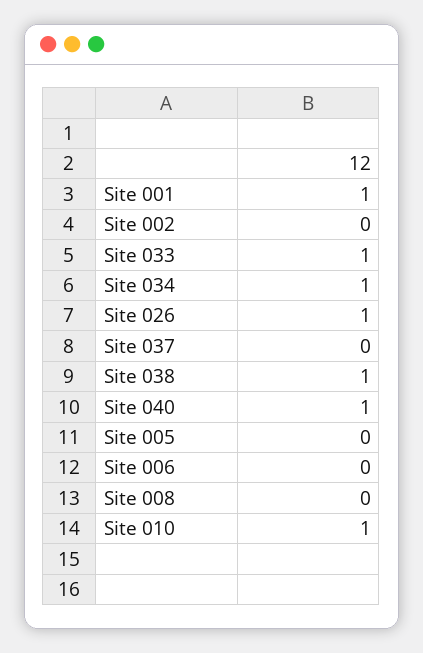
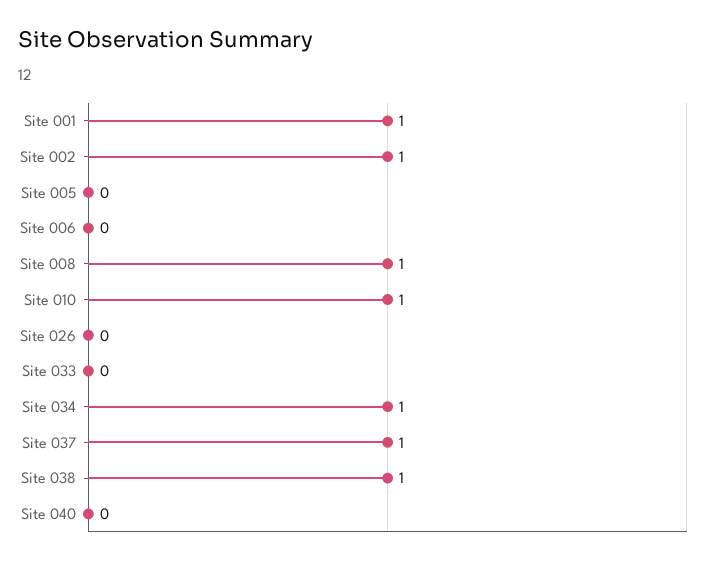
Site 002: 0 -> 1
Site 033: 1 -> 0
Site 026: 1 -> 0
Site 037: 0 -> 1
Site 040: 1 -> 0
Site 008: 0 -> 1

